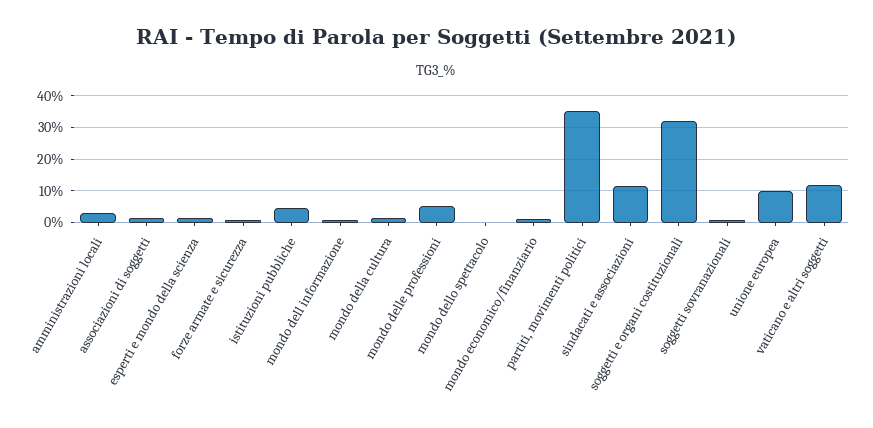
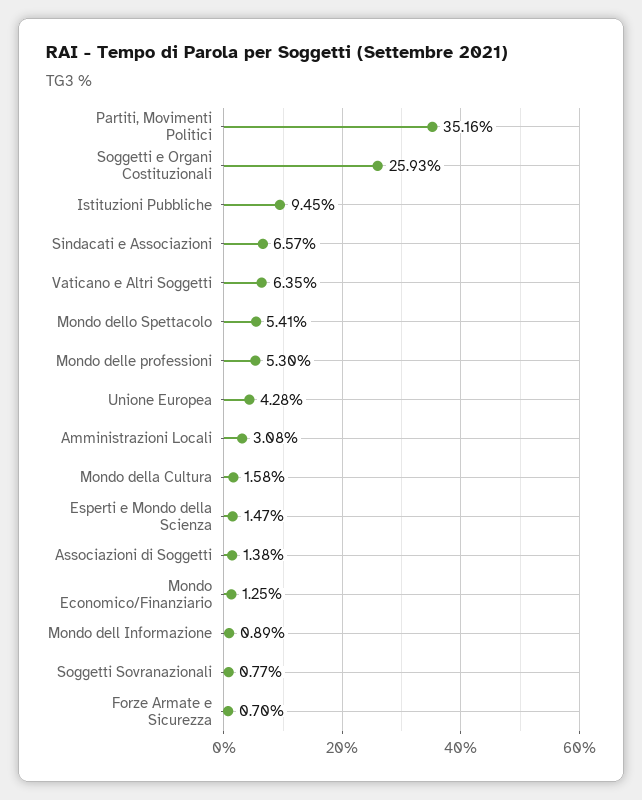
istituzioni pubbliche: 4 -> 9.45
mondo dello spettacolo: 0 -> 5.41
sindacati e associazioni: 12 -> 6.57
soggetti e organi costituzionali: 32 -> 25.93
unione europea: 10 -> 4.28
vaticano e altri soggetti: 12 -> 6.35

